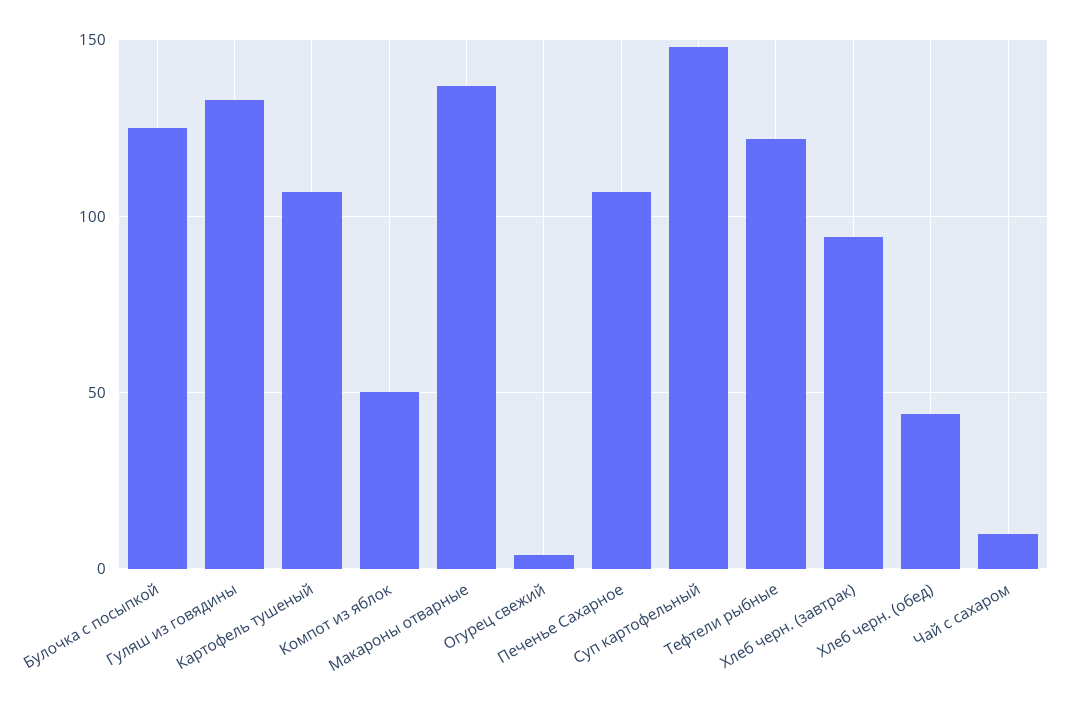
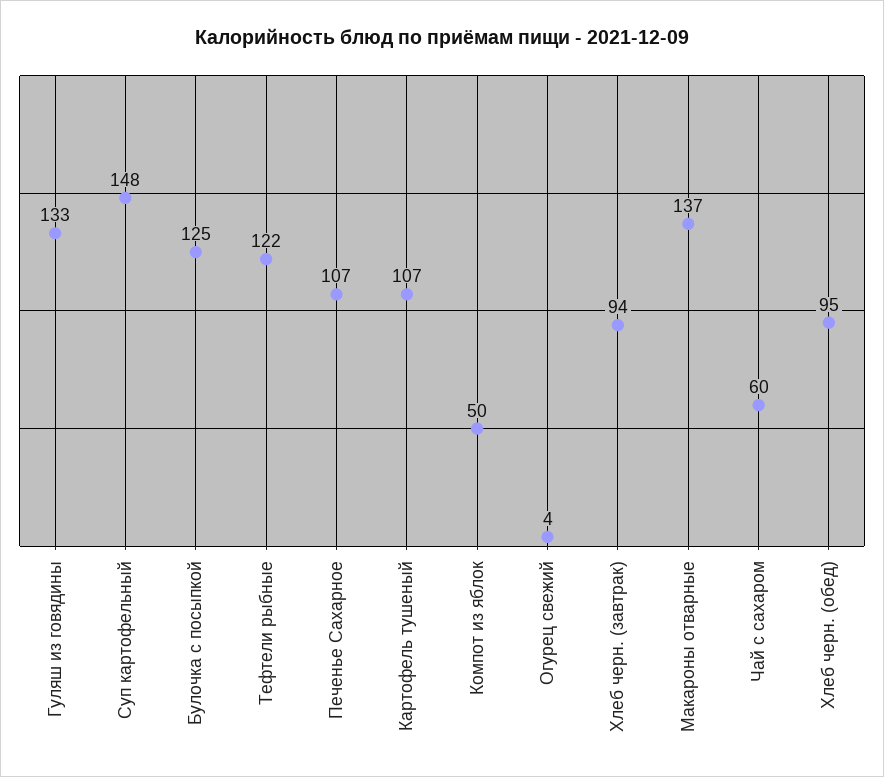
Хлеб черн. (обед): 45 -> 95
Чай с сахаром: 10 -> 60

